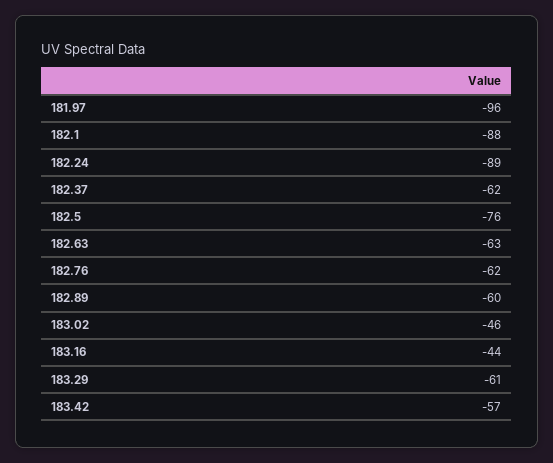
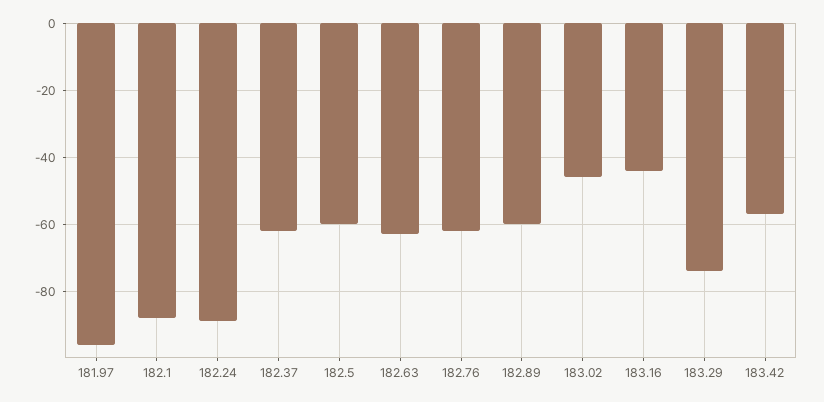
182.5: -76 -> -60
183.29: -61 -> -75

